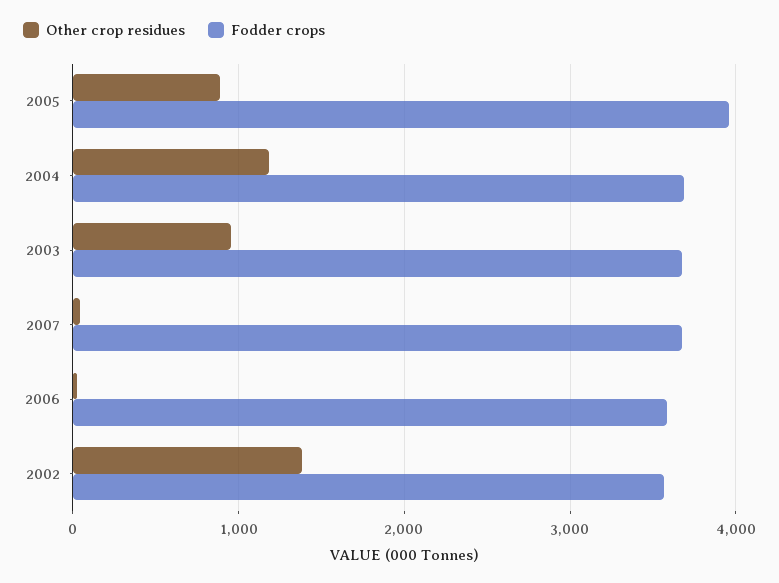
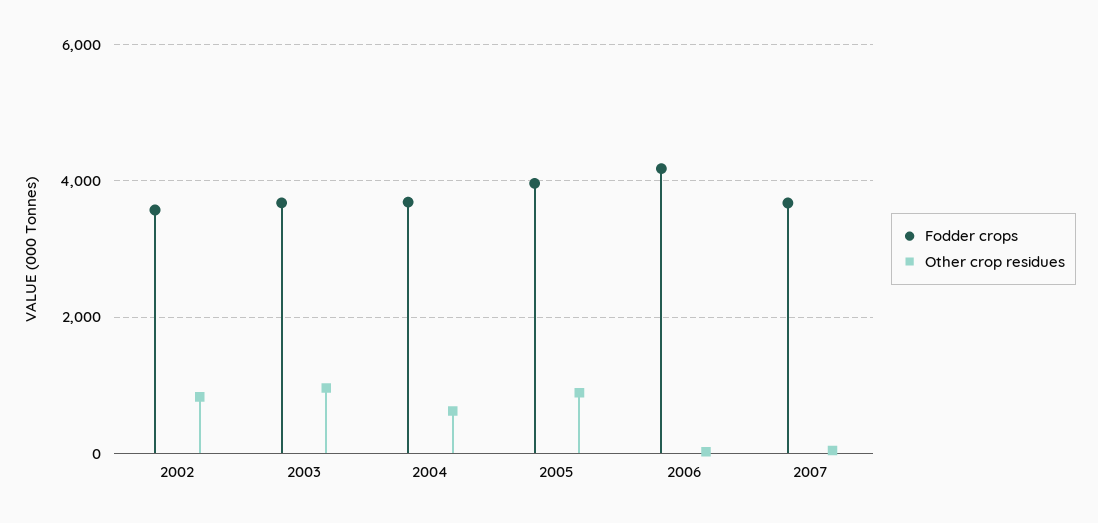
Other crop residues, 2004: 1200 -> 600
Fodder crops, 2006: 3600 -> 4200
Other crop residues, 2002: 1400 -> 800

